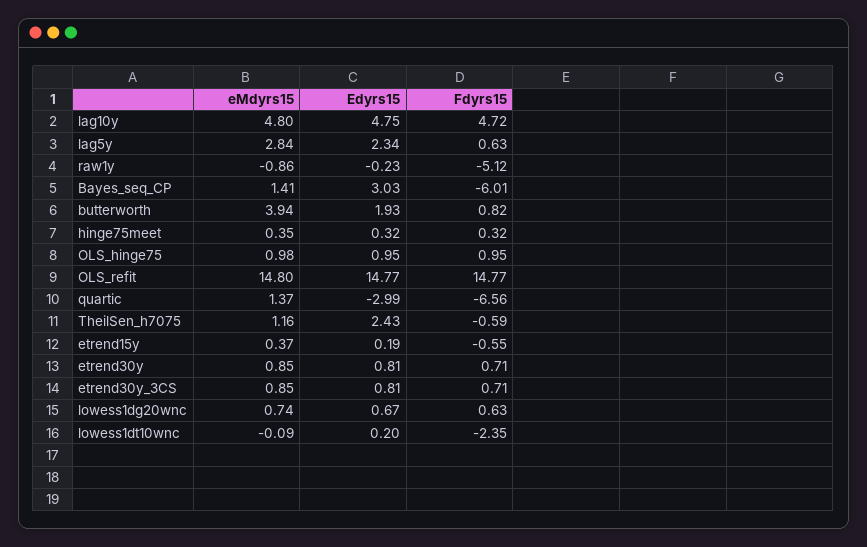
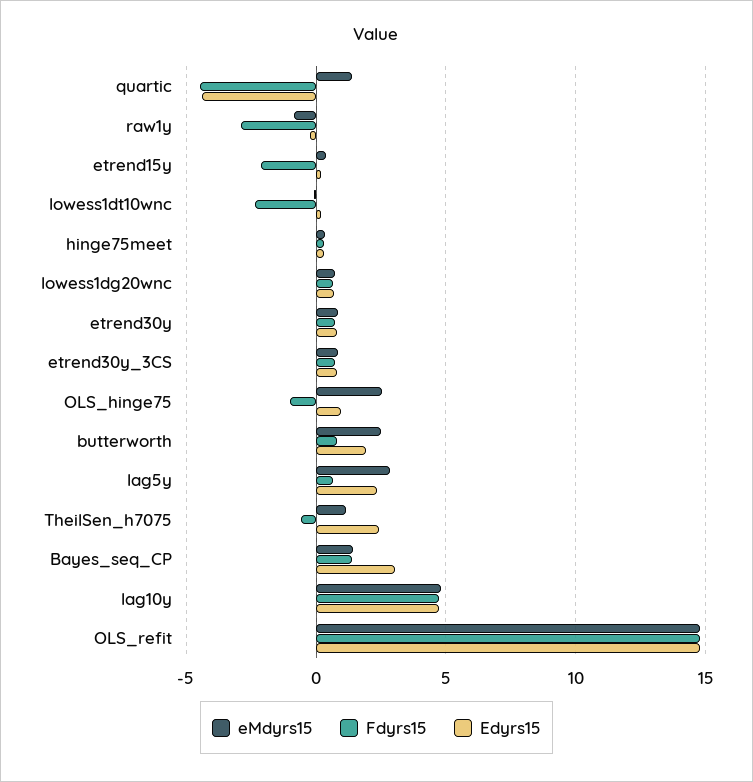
Fdyrs15, raw1y: -5.12 -> -3
Fdyrs15, Bayes_seq_CP: -6.01 -> 1.5
eMdyrs15, butterworth: 3.94 -> 2.5
eMdyrs15, OLS_hinge75: 0.98 -> 2.5
Fdyrs15, OLS_hinge75: 0.95 -> -1
Edyrs15, quartic: -2.99 -> -4.5
Fdyrs15, quartic: -6.56 -> -4.5
Fdyrs15, etrend15y: -0.55 -> -2

